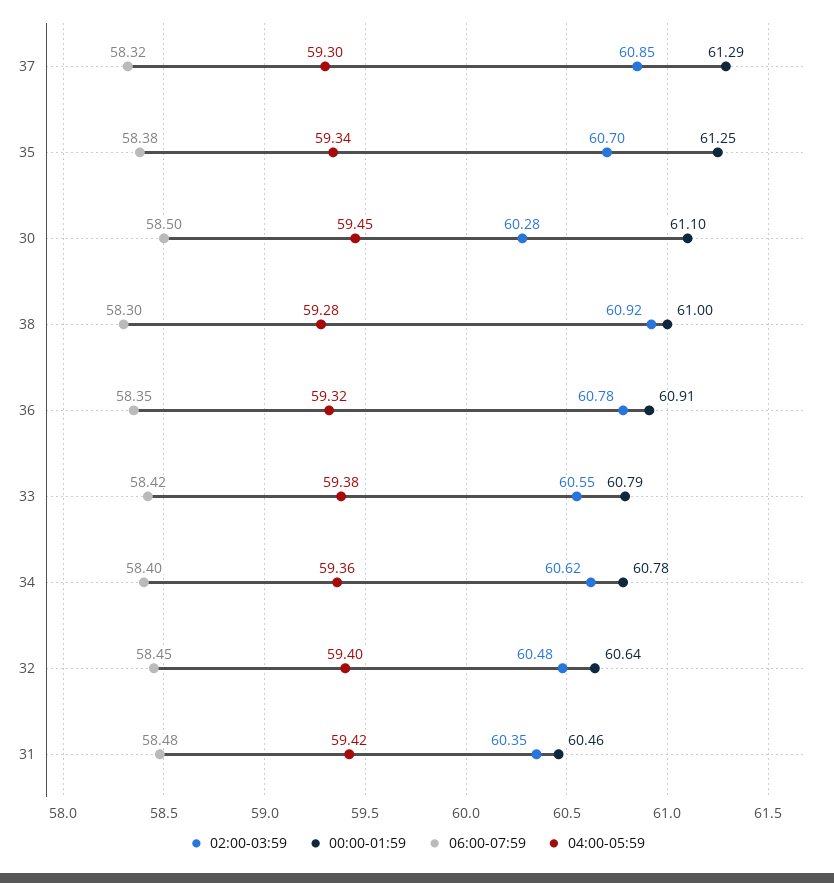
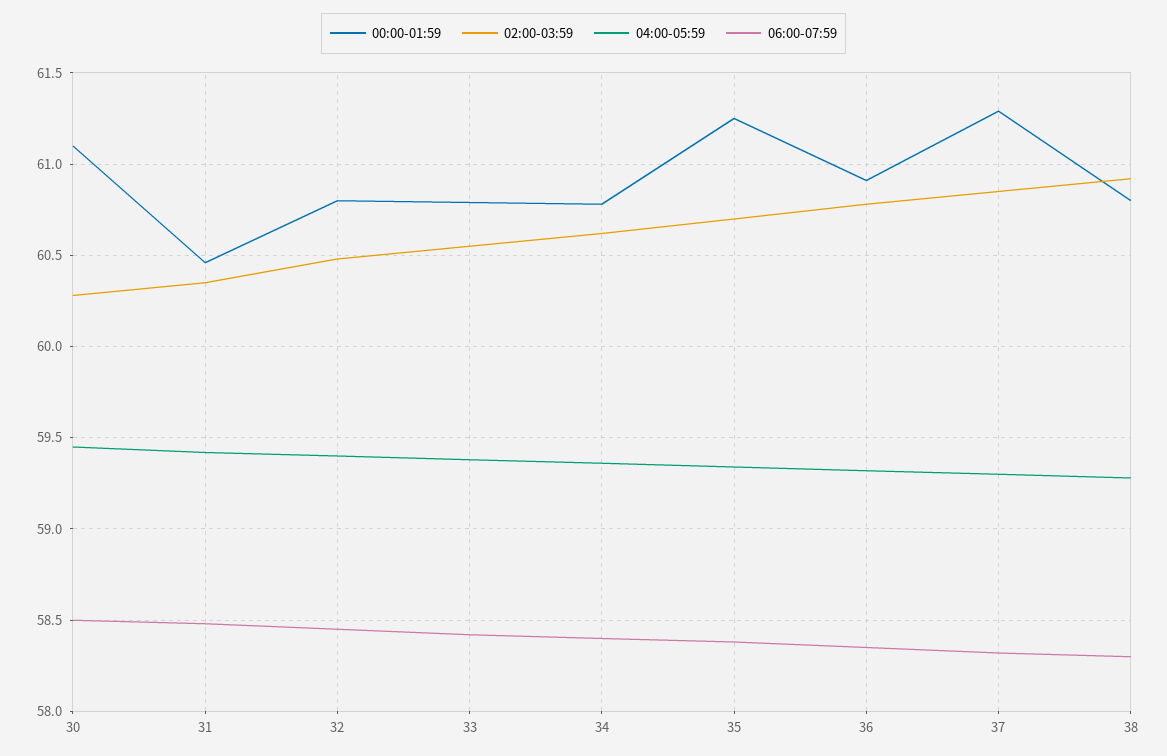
00:00-01:59, 38: 61 -> 60.8
00:00-01:59, 32: 60.64 -> 60.8

